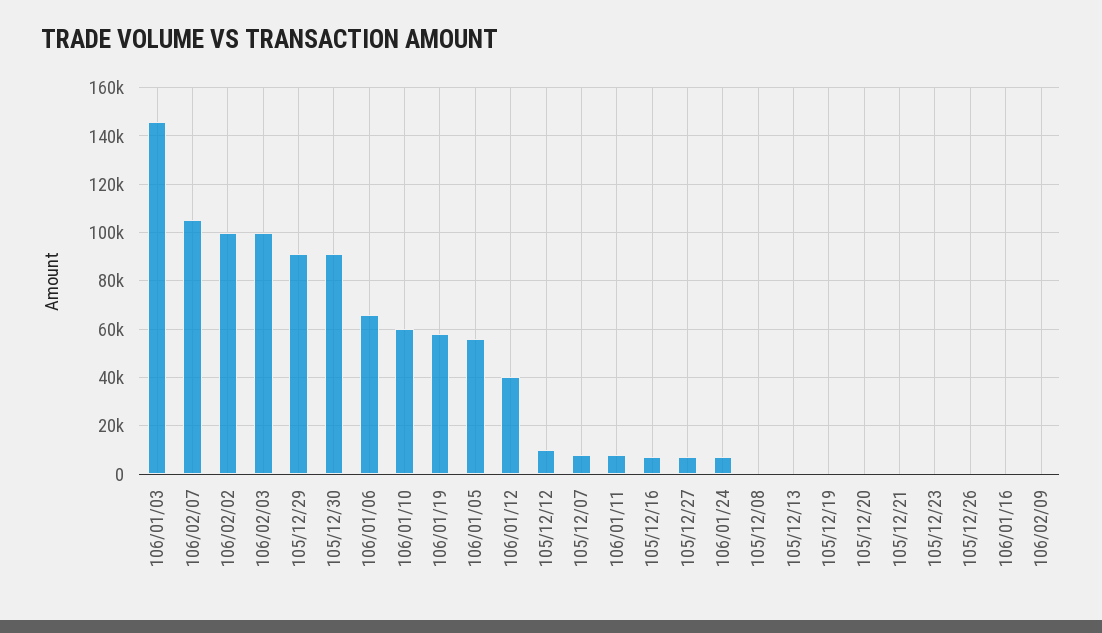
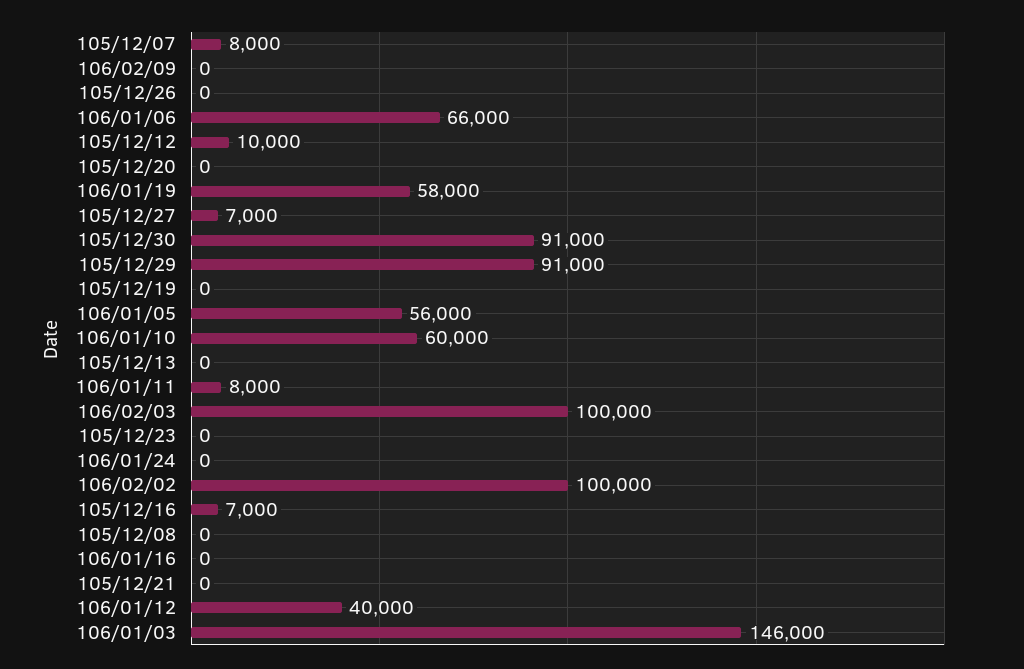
106/02/07: 105000 -> none
106/01/24: 7500 -> 0

